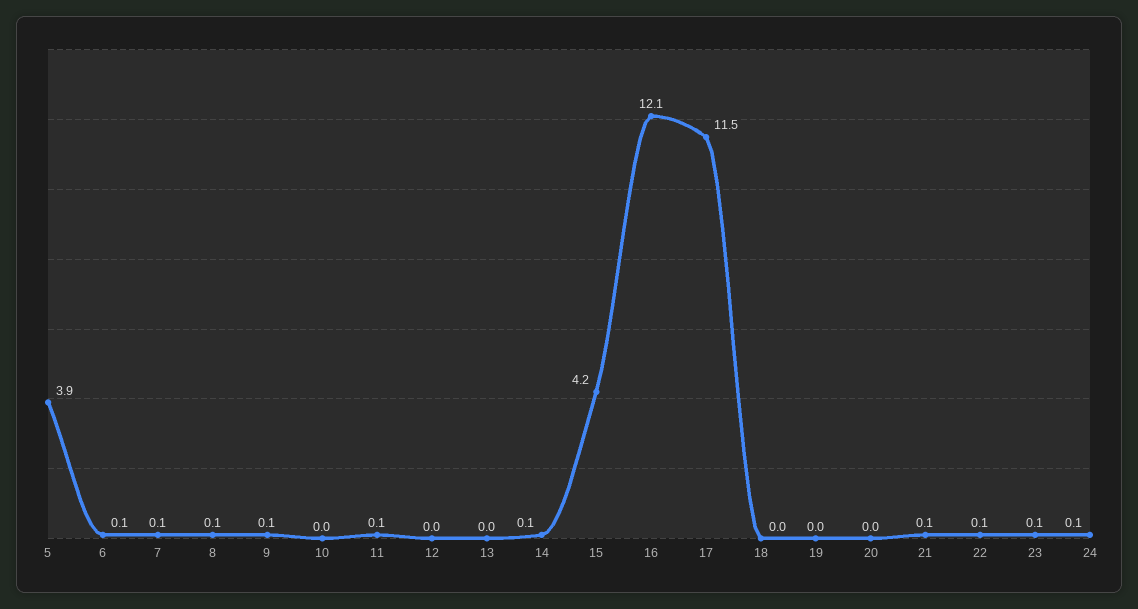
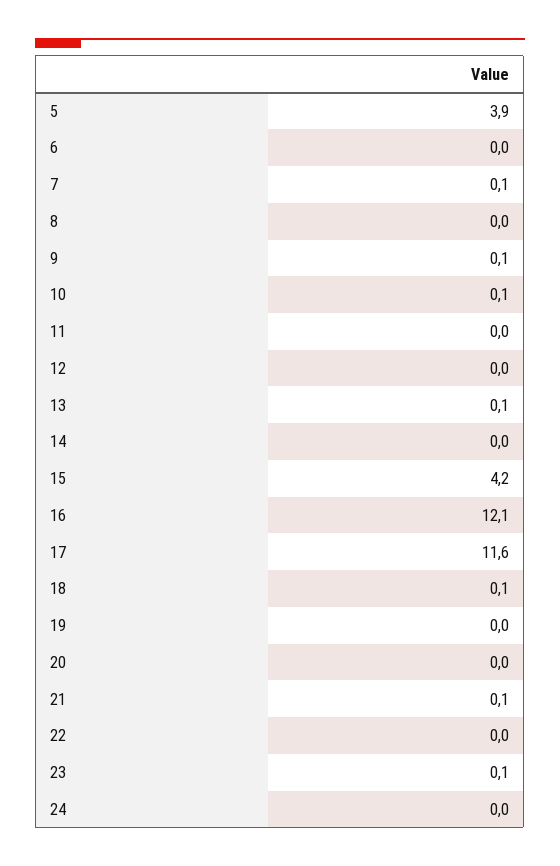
6: 0.1 -> 0
8: 0.1 -> 0
10: 0 -> 0.1
11: 0.1 -> 0
13: 0 -> 0.1
14: 0.1 -> 0
17: 11.5 -> 11.6
18: 0 -> 0.1
22: 0.1 -> 0
24: 0.1 -> 0

